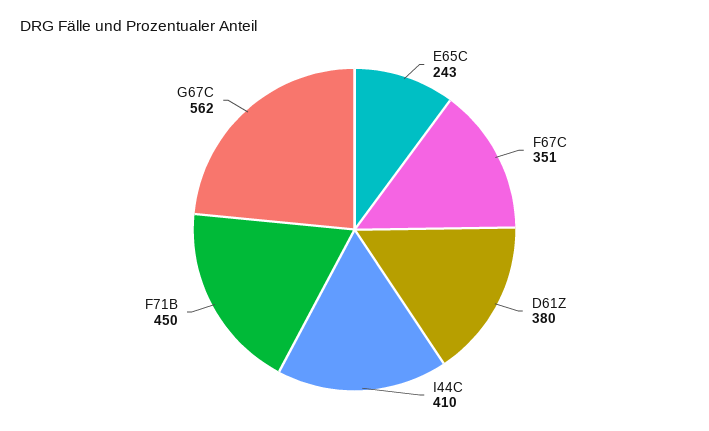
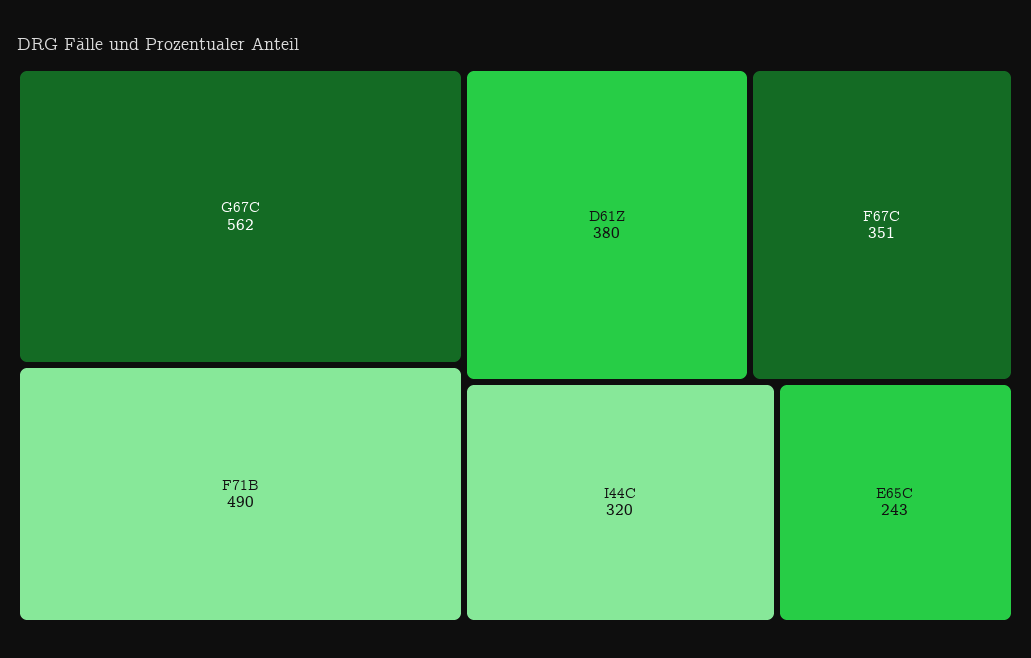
I44C: 410 -> 320
F71B: 450 -> 490

